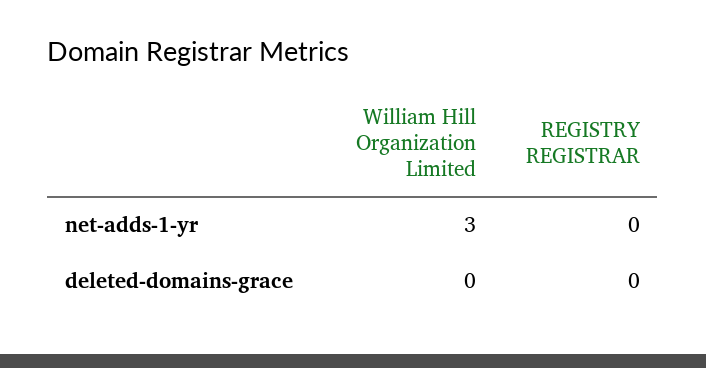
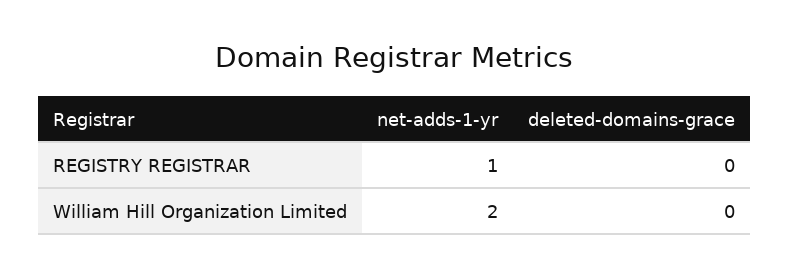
William Hill Organization Limited, net-adds-1-yr: 3 -> 2
REGISTRY REGISTRAR, net-adds-1-yr: 0 -> 1

